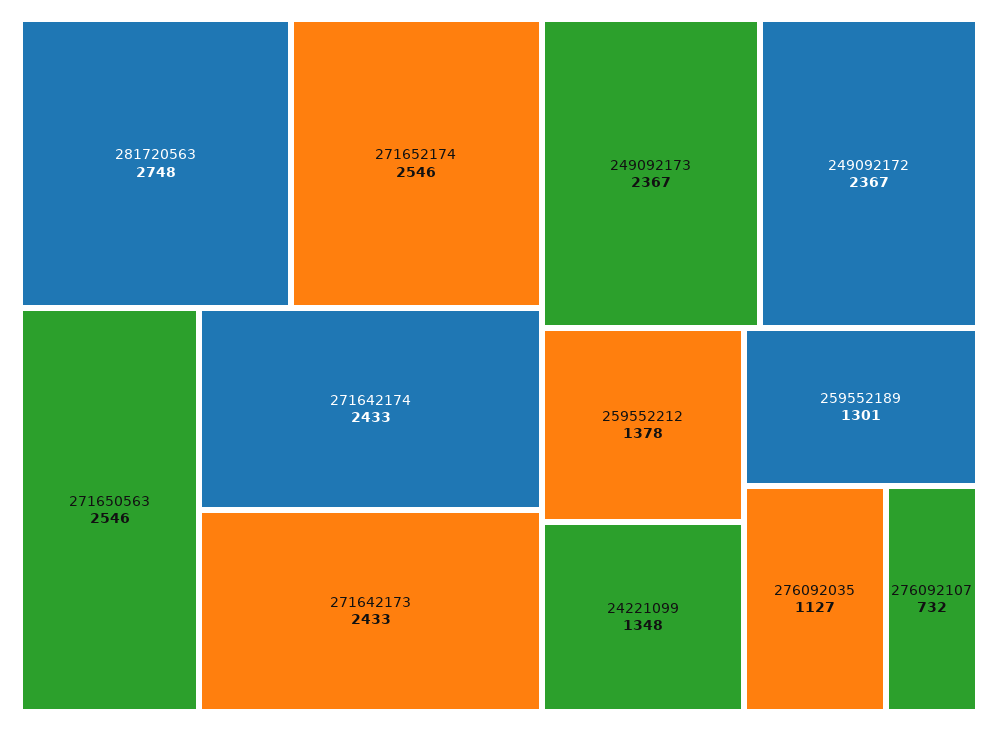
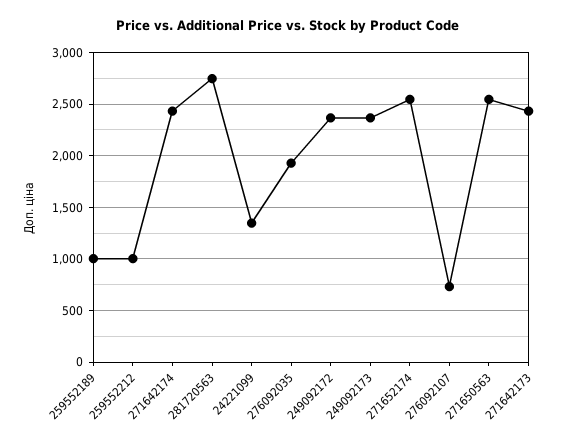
259552212: 1378 -> 1000
259552189: 1301 -> 1000
276092035: 1127 -> 1900

